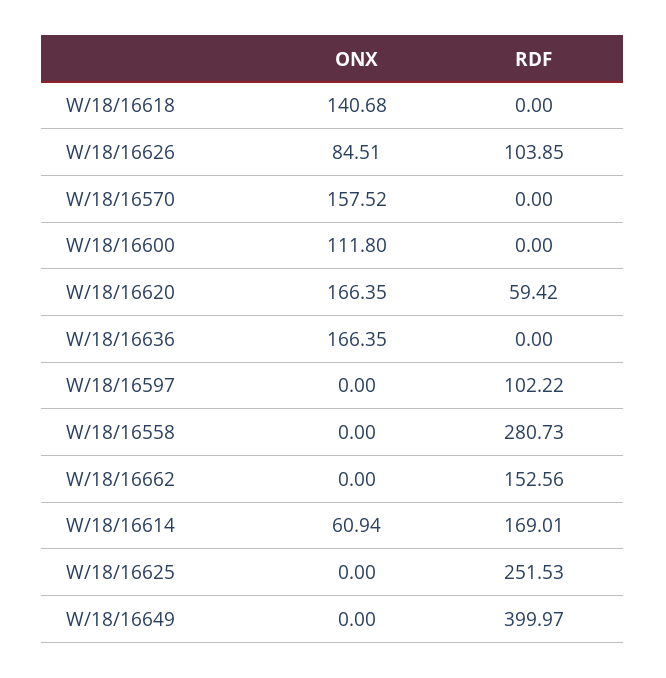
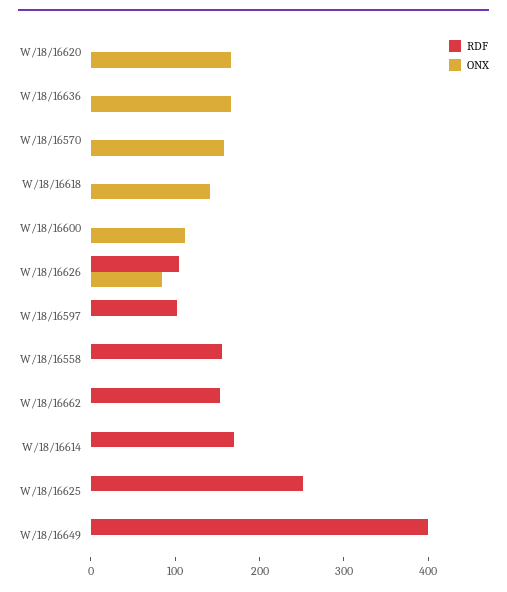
RDF, W/18/16620: 59.42 -> 0
RDF, W/18/16558: 280.73 -> 160
ONX, W/18/16614: 60.94 -> 0

